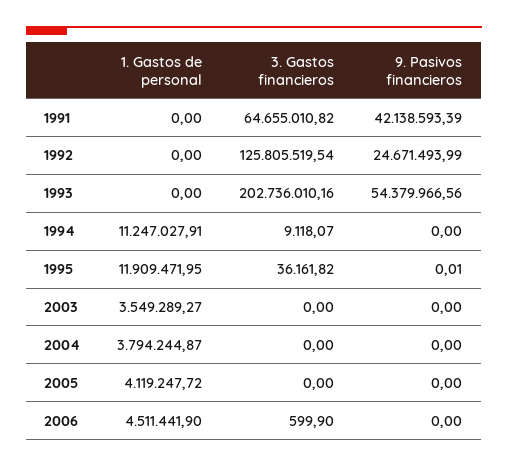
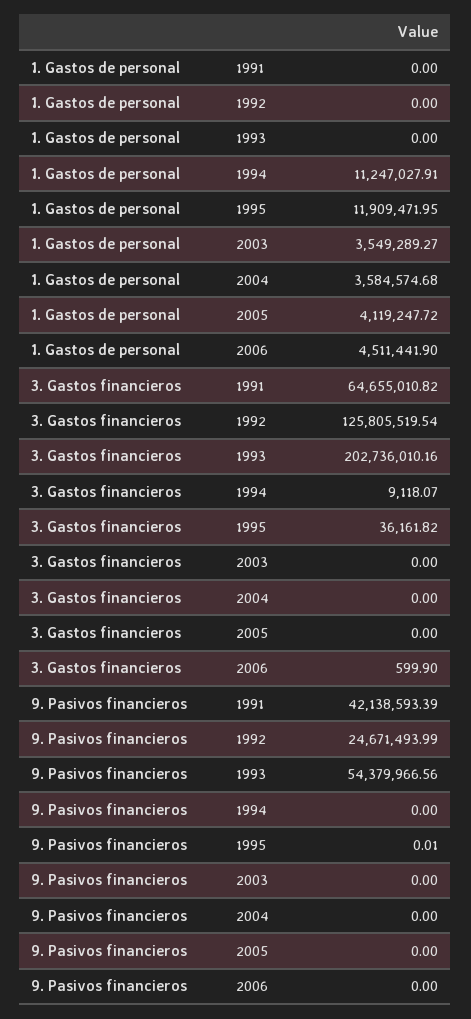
1. Gastos de personal, 2004: 3794244.87 -> 3584574.68

